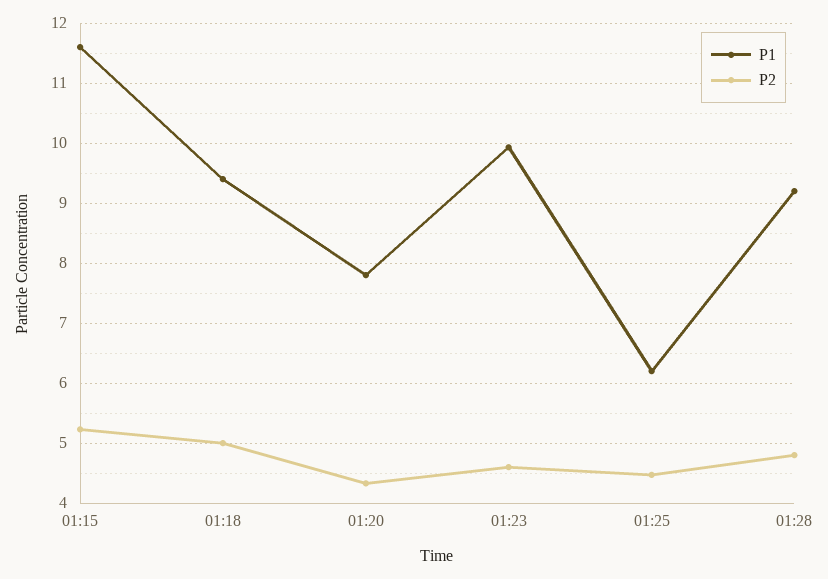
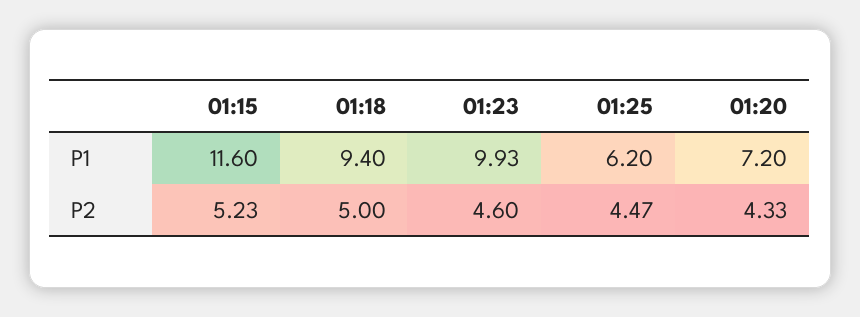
P1, 01:20: 7.8 -> 7.2
P1, 01:28: 9.2 -> none
P2, 01:28: 4.8 -> none

